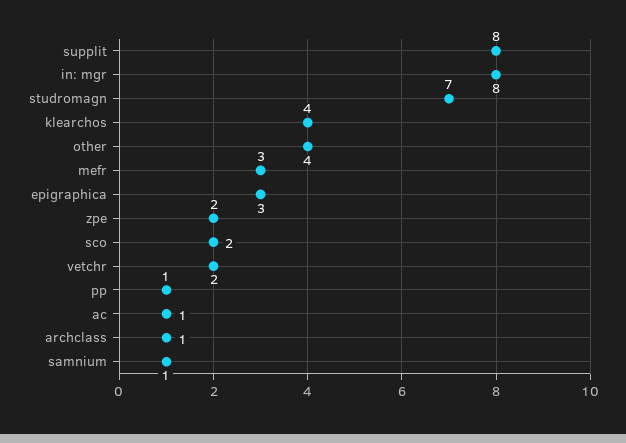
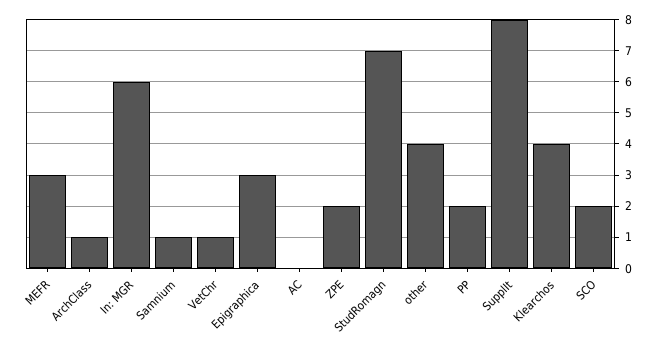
in: mgr: 8 -> 6
vetchr: 2 -> 1
pp: 1 -> 2
ac: 1 -> 0

